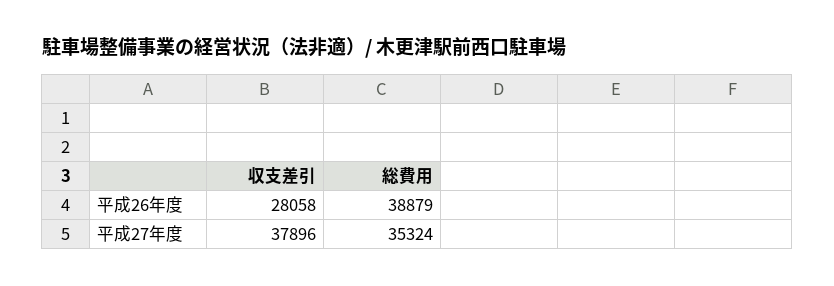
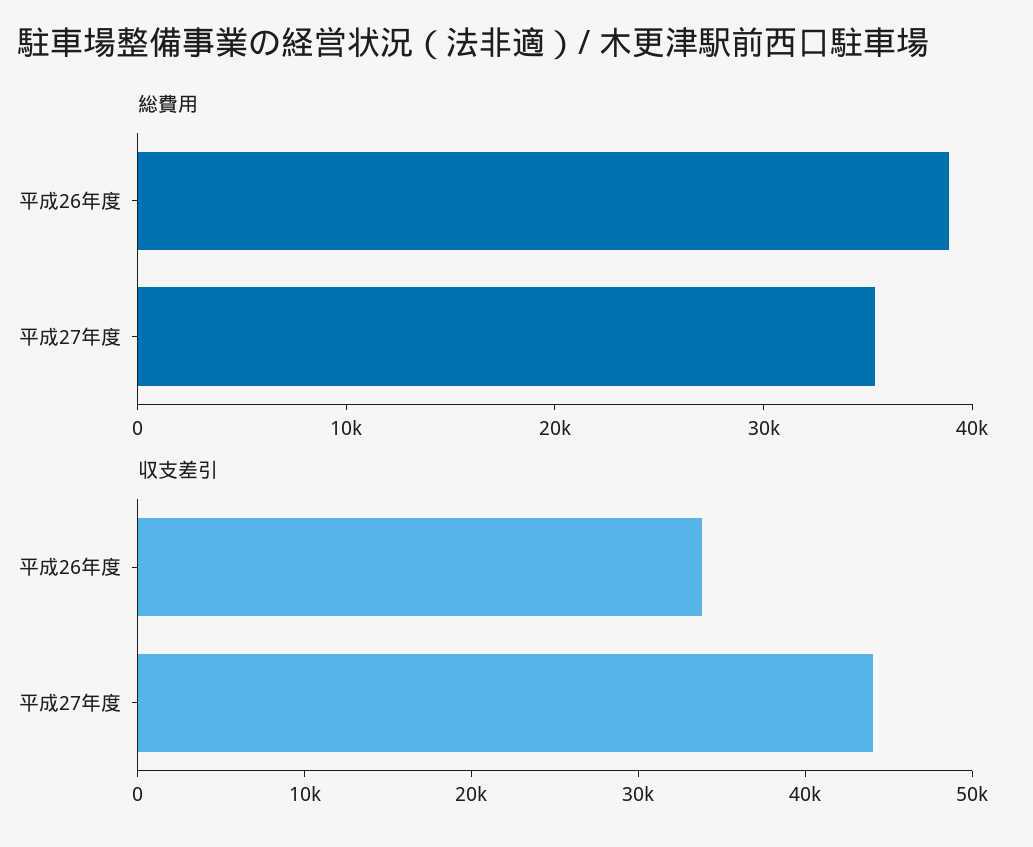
収支差引, 平成26年度: 28058 -> 34000
収支差引, 平成27年度: 37896 -> 44000

